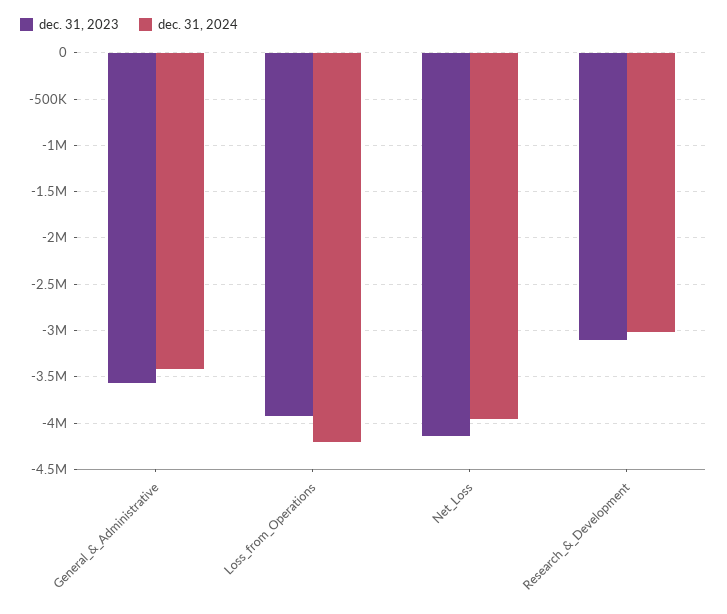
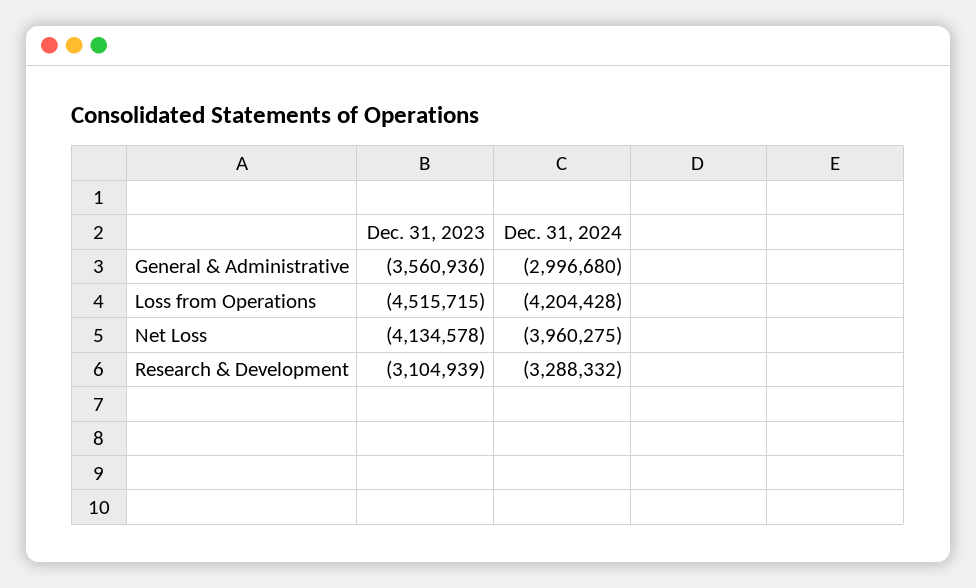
dec. 31, 2024, General_&_Administrative: -3400000 -> -2996680
dec. 31, 2023, Loss_from_Operations: -3900000 -> -4515715
dec. 31, 2024, Research_&_Development: -3000000 -> -3288332

